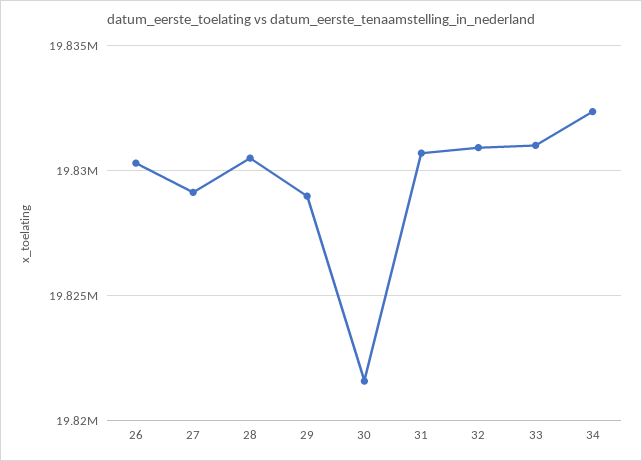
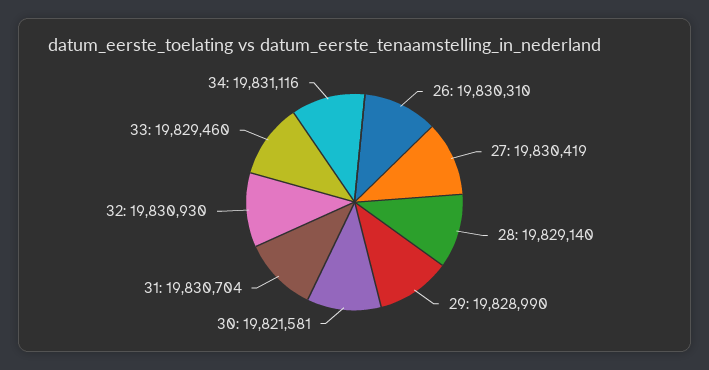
27: 19829000 -> 19830419
28: 19830500 -> 19829140
33: 19831000 -> 19829460
34: 19832500 -> 19831116

